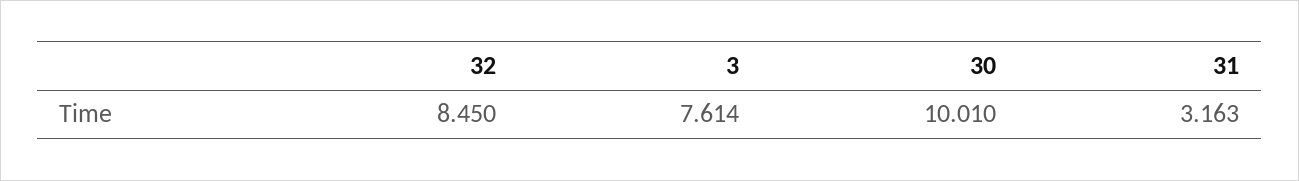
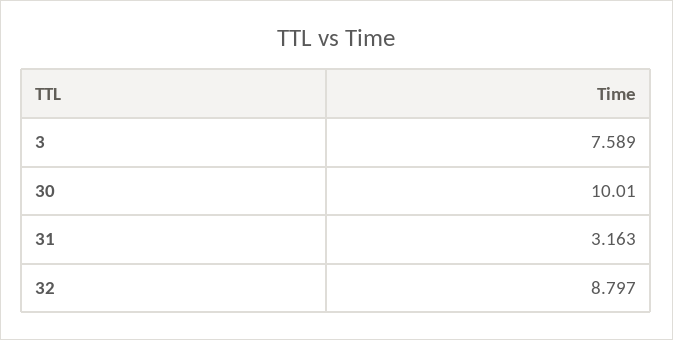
32: 8.45 -> 8.797
3: 7.614 -> 7.589

